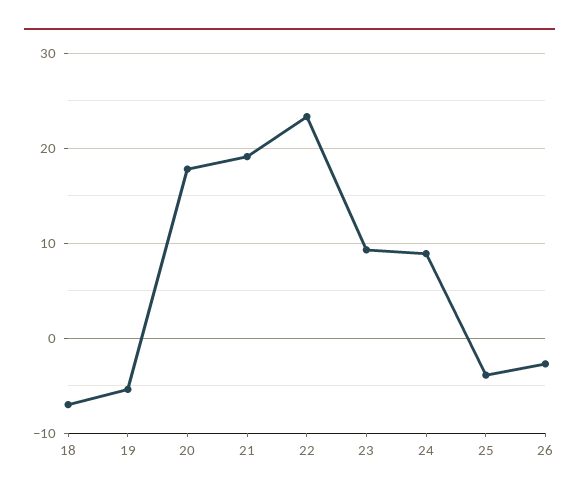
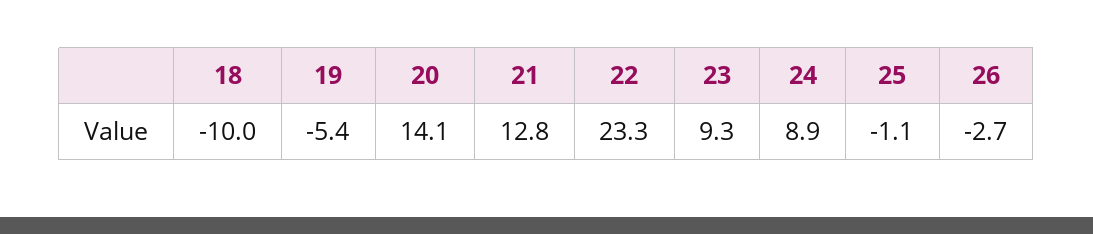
18: -7 -> -10
20: 18 -> 14.1
21: 19 -> 12.8
25: -4 -> -1.1

